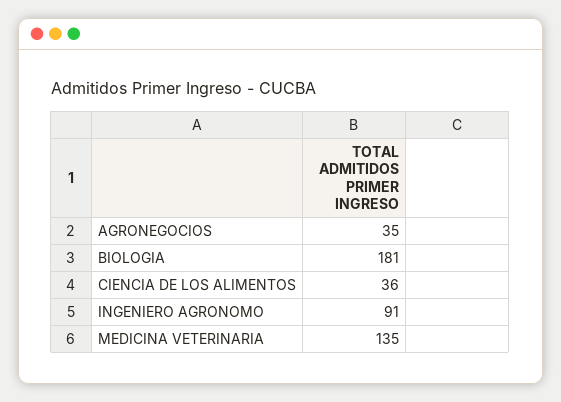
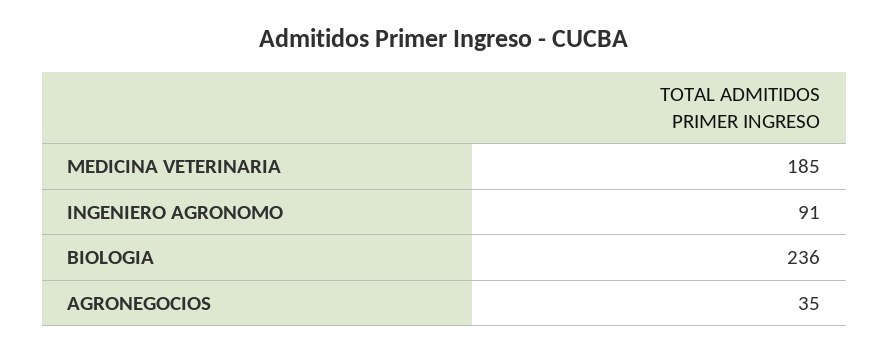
BIOLOGIA: 181 -> 236
CIENCIA DE LOS ALIMENTOS: 36 -> none
MEDICINA VETERINARIA: 135 -> 185

